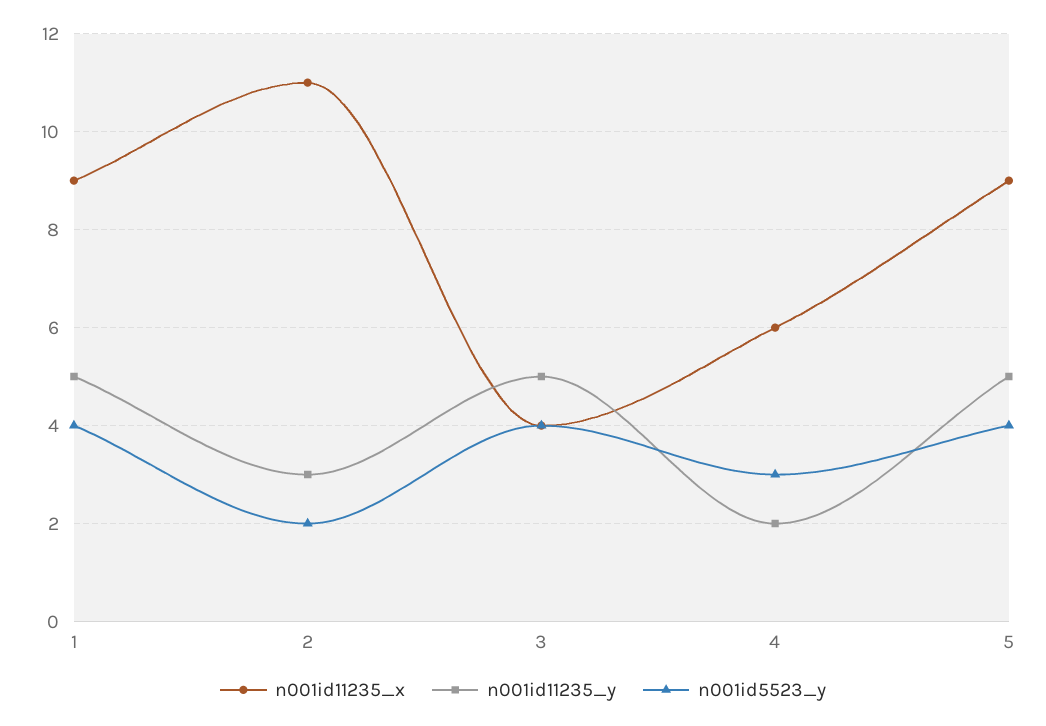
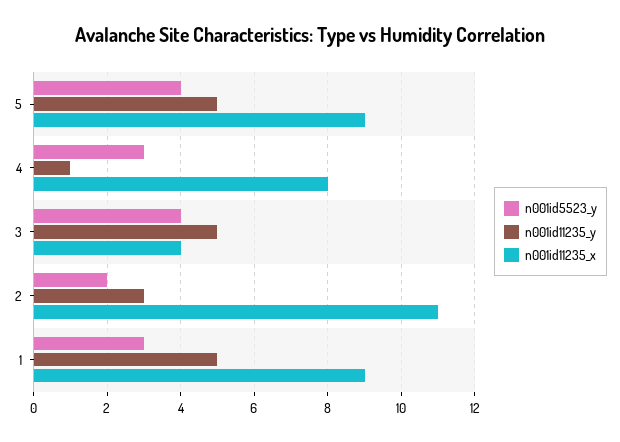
n001id5523_y, 1: 4 -> 3
n001id11235_x, 4: 6 -> 8
n001id11235_y, 4: 2 -> 1

